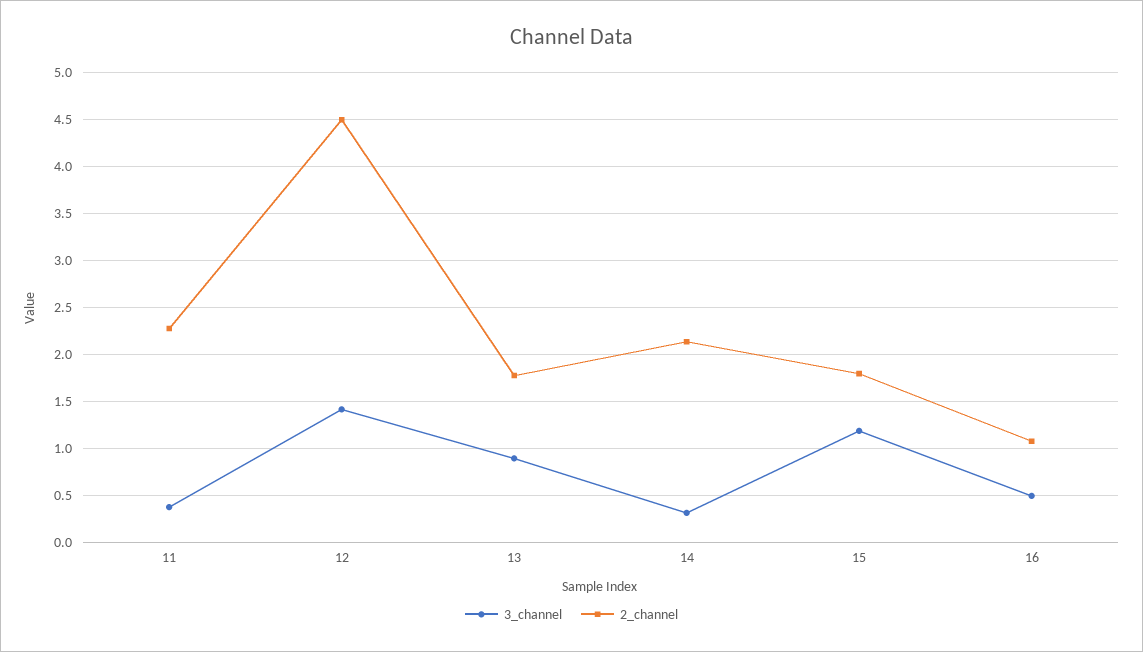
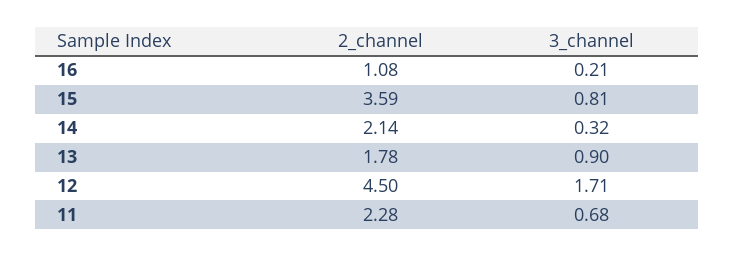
3_channel, 11: 0.4 -> 0.68
3_channel, 12: 1.4 -> 1.71
3_channel, 15: 1.2 -> 0.81
2_channel, 15: 1.8 -> 3.59
3_channel, 16: 0.5 -> 0.21

